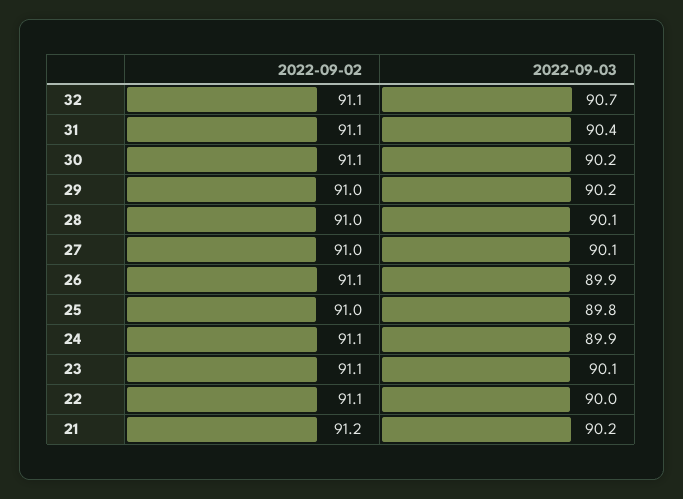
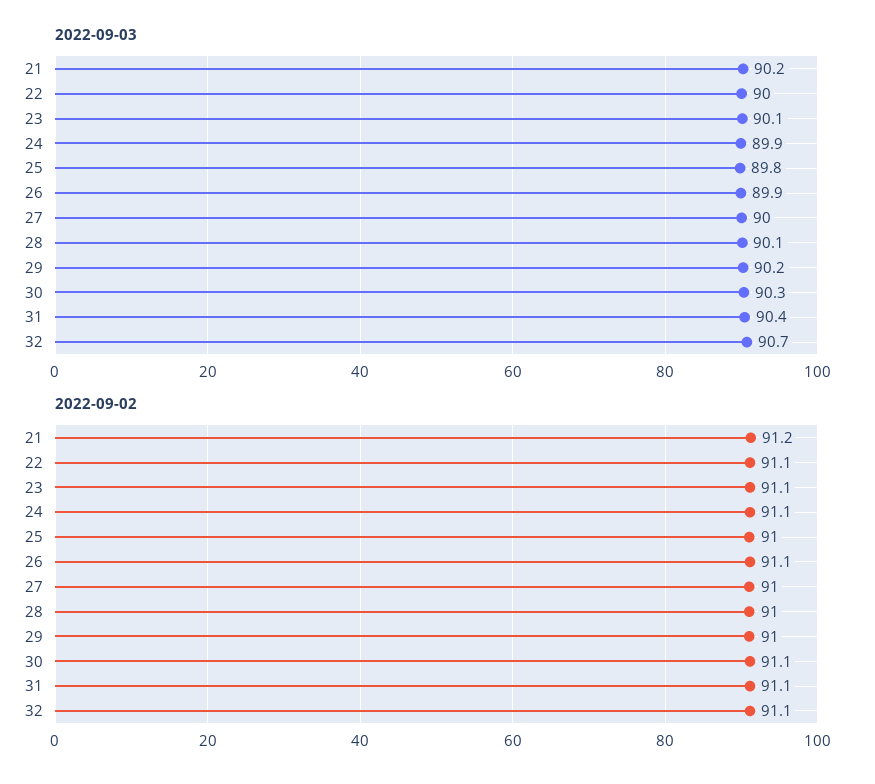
2022-09-03, 30: 90.2 -> 90.3
2022-09-03, 27: 90.1 -> 90

